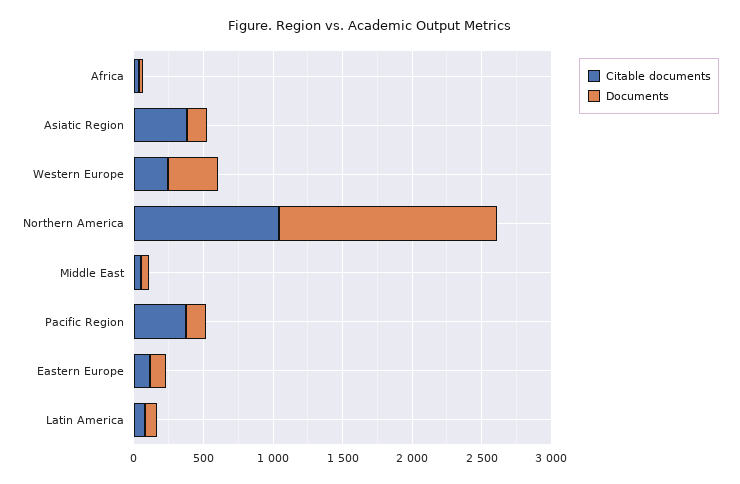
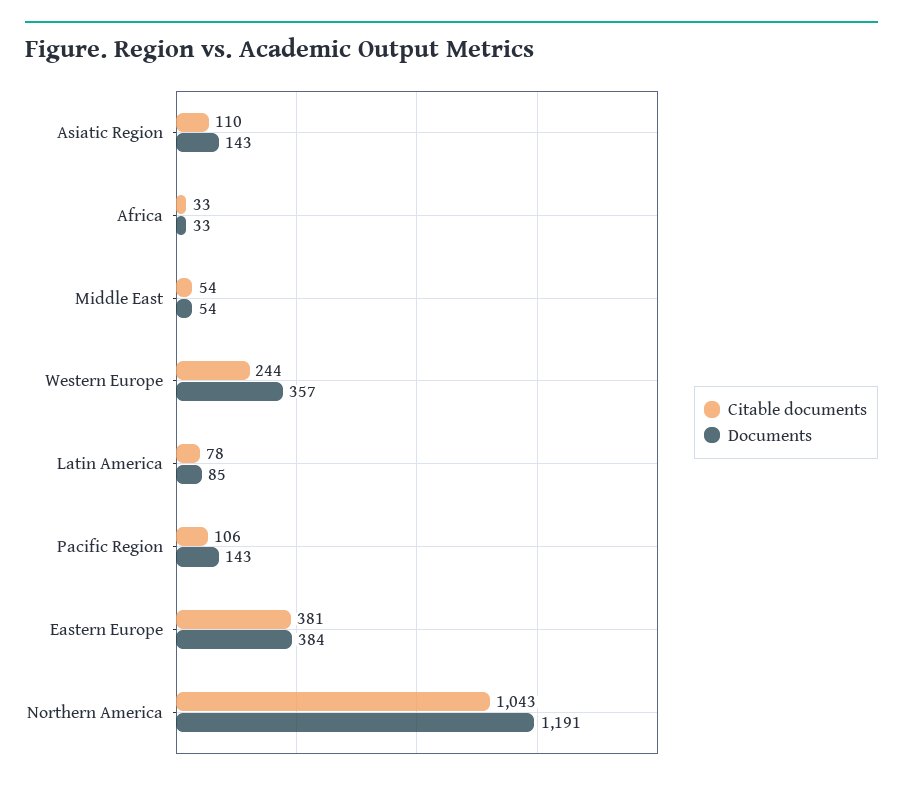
Citable documents, Asiatic Region: 400 -> 110
Documents, Northern America: 1600 -> 1191
Citable documents, Pacific Region: 400 -> 106
Citable documents, Eastern Europe: 100 -> 381
Documents, Eastern Europe: 100 -> 384

